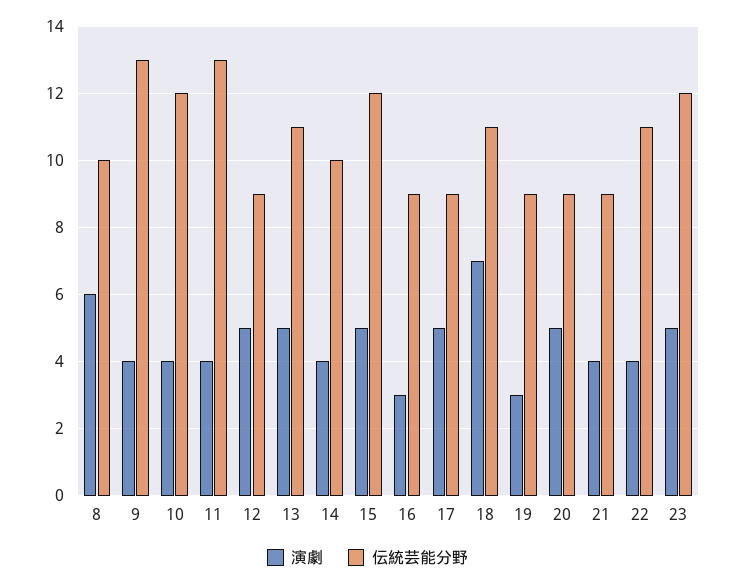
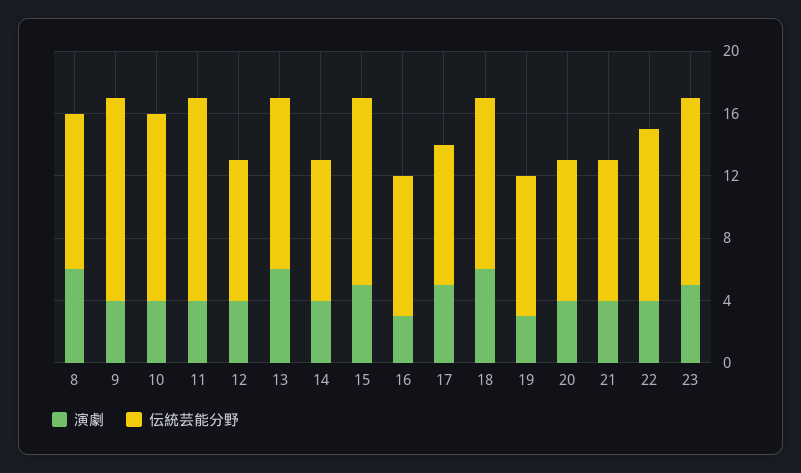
演劇, 12: 5 -> 4
演劇, 13: 5 -> 6
伝統芸能分野, 14: 10 -> 9
演劇, 18: 7 -> 6
演劇, 20: 5 -> 4

